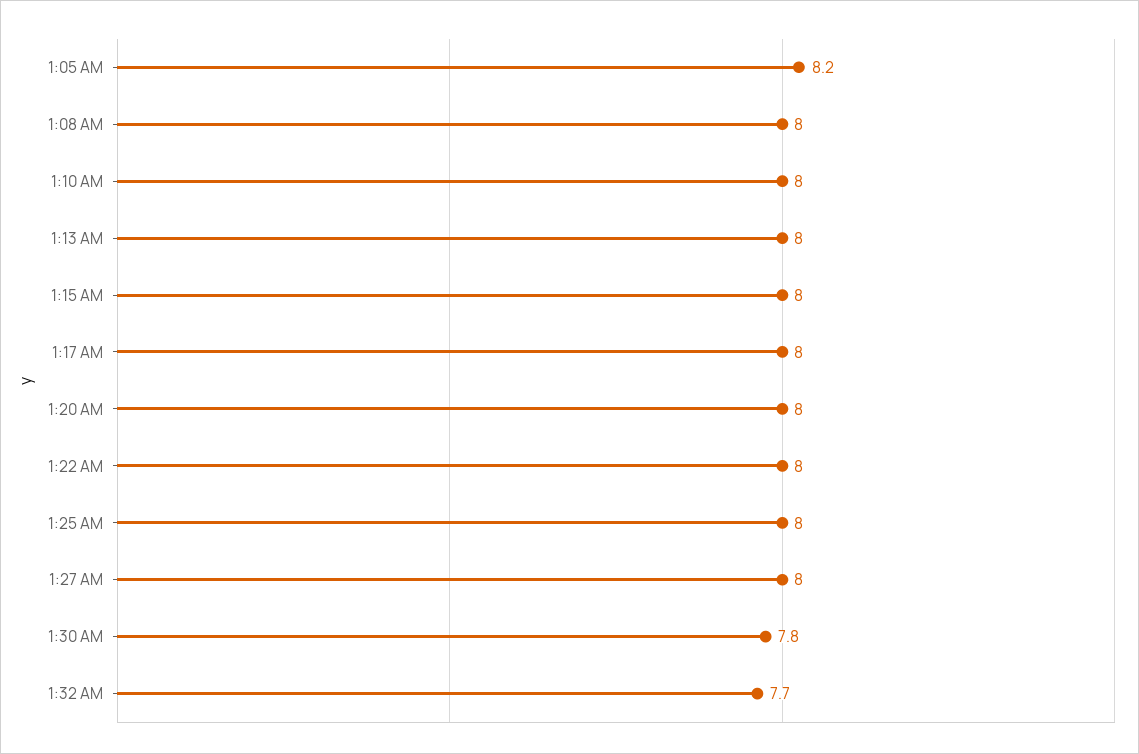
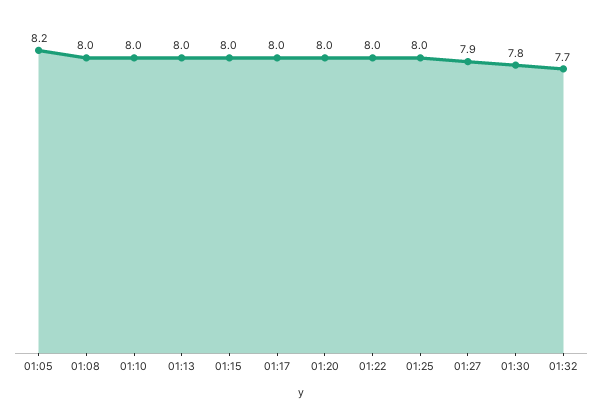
1:27 AM: 8 -> 7.9

